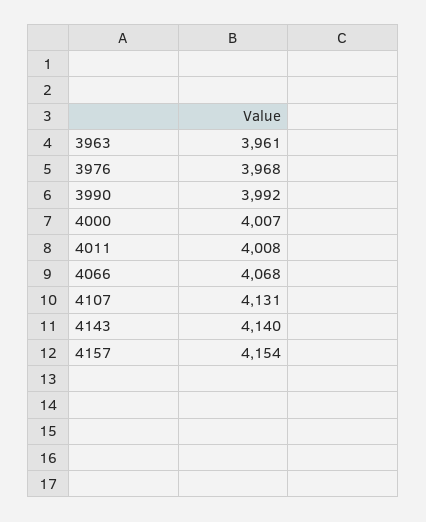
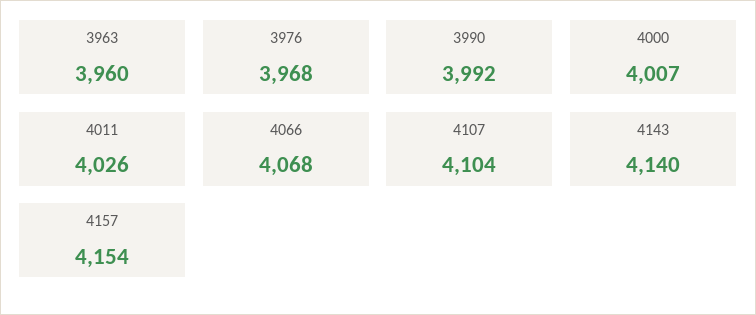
3963: 3961 -> 3960
4011: 4008 -> 4026
4107: 4131 -> 4104

